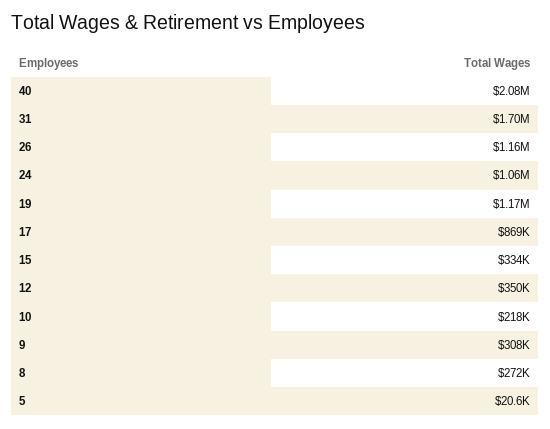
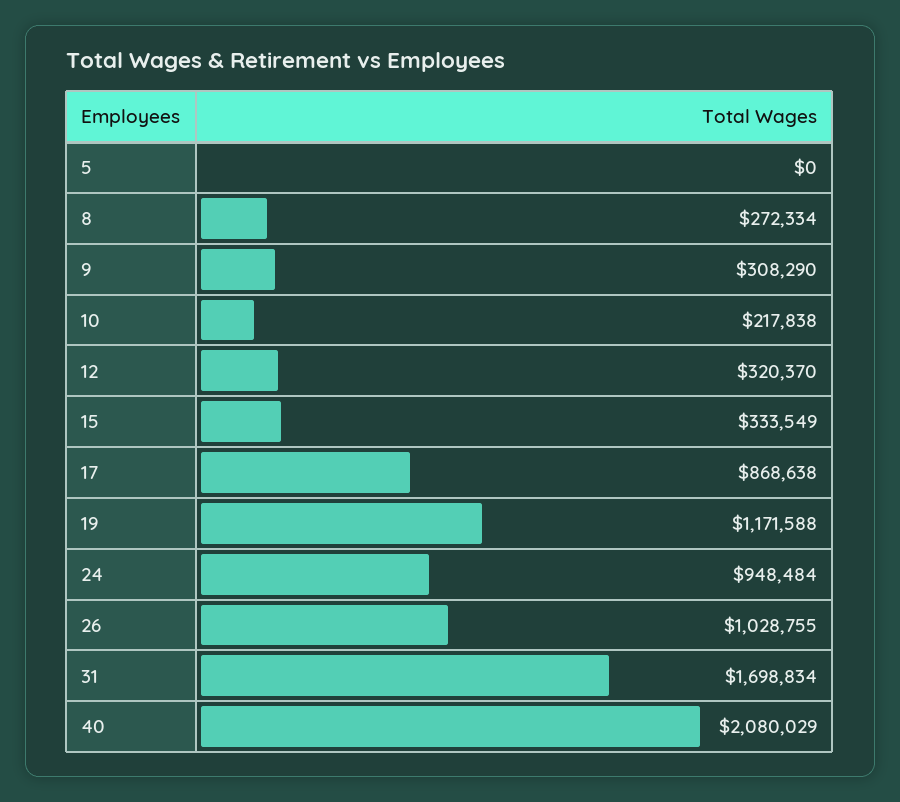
26: 1160000 -> 1028755
24: 1060000 -> 948484
12: 350000 -> 320370
5: 20600 -> 0

